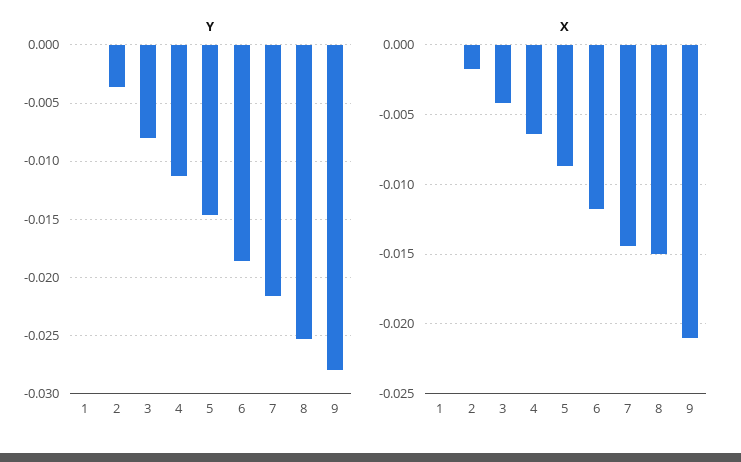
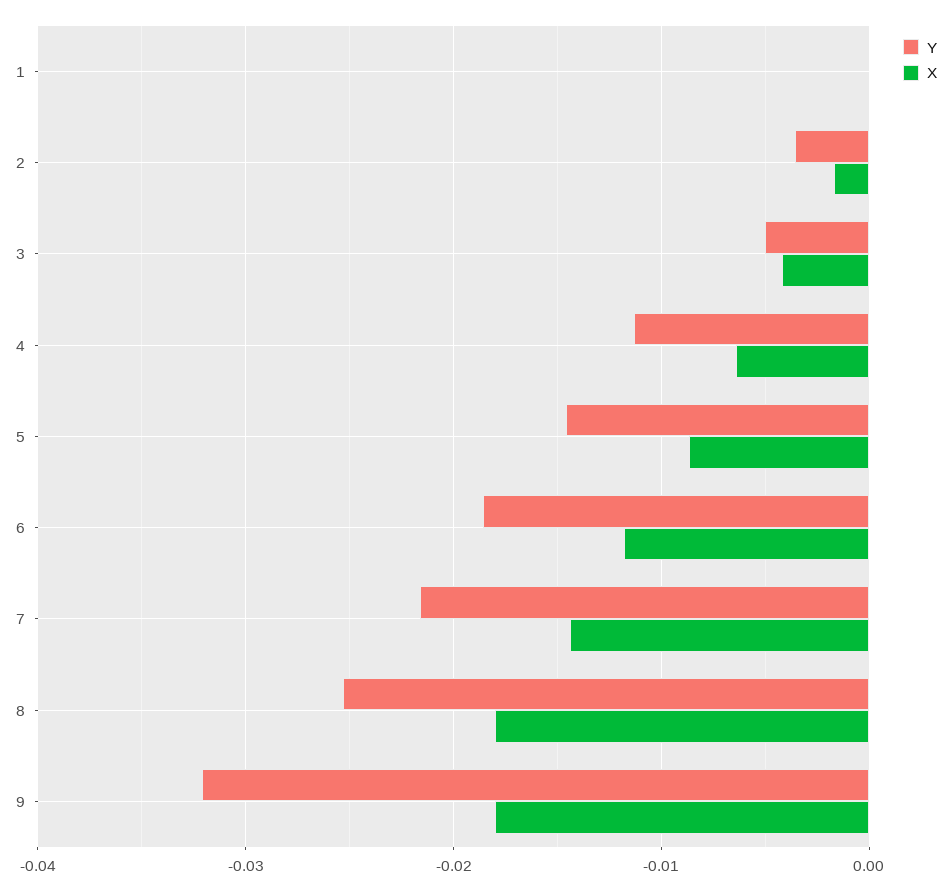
Y, 3: -0.008 -> -0.005
Y, 9: -0.028 -> -0.032
X, 8: -0.015 -> -0.018
X, 9: -0.021 -> -0.018

